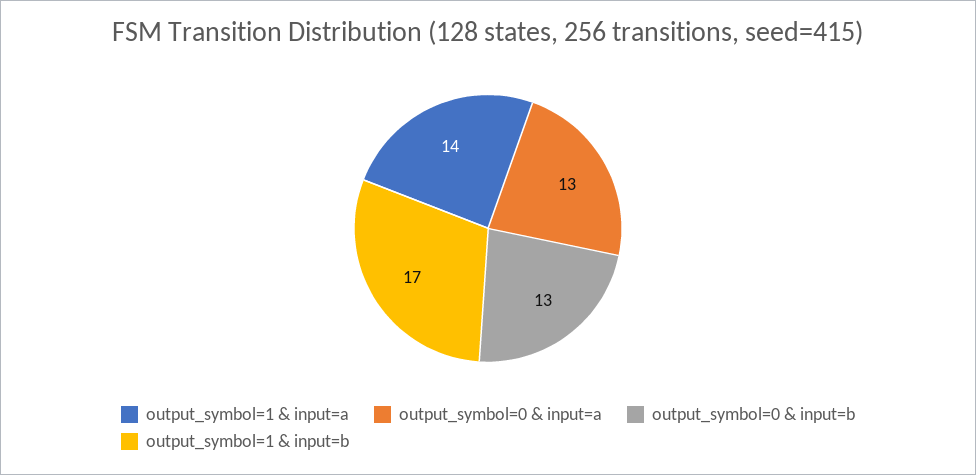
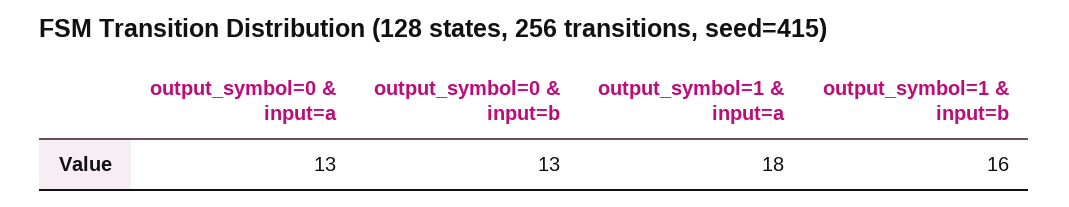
output_symbol=1 & input=a: 14 -> 18
output_symbol=1 & input=b: 17 -> 16

